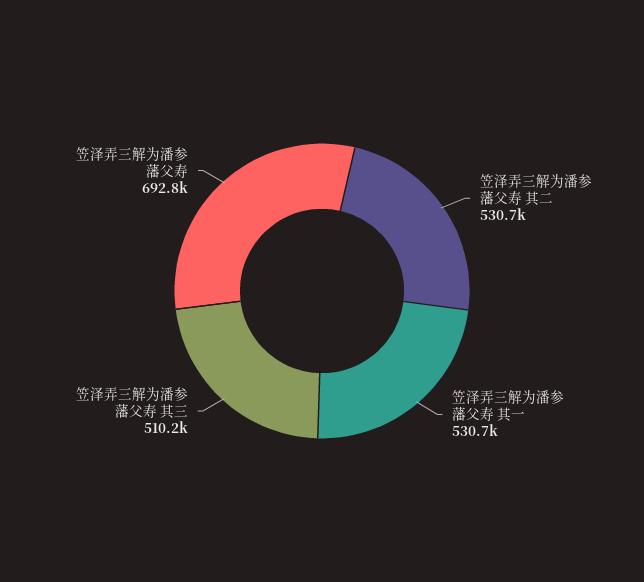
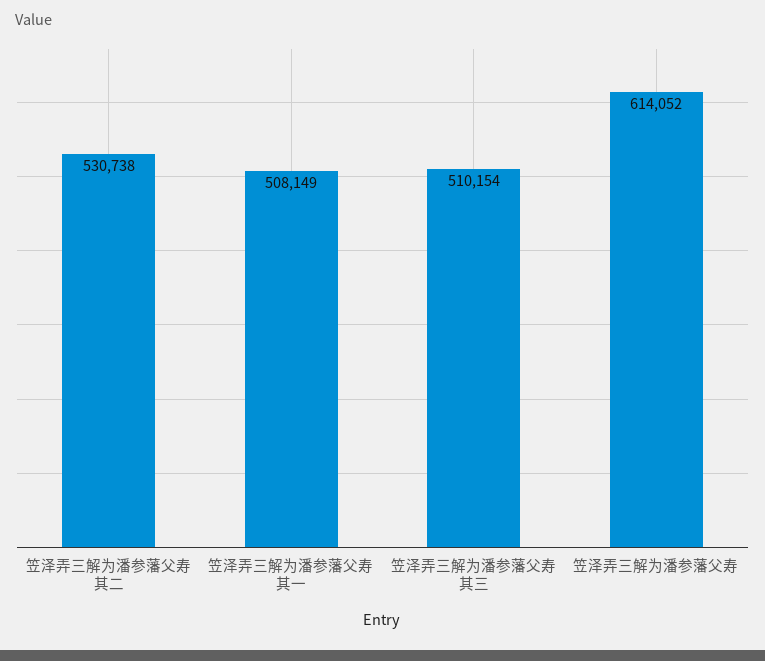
笠泽弄三解为潘参藩父寿 其一: 530700 -> 508149
笠泽弄三解为潘参藩父寿: 692800 -> 614052

